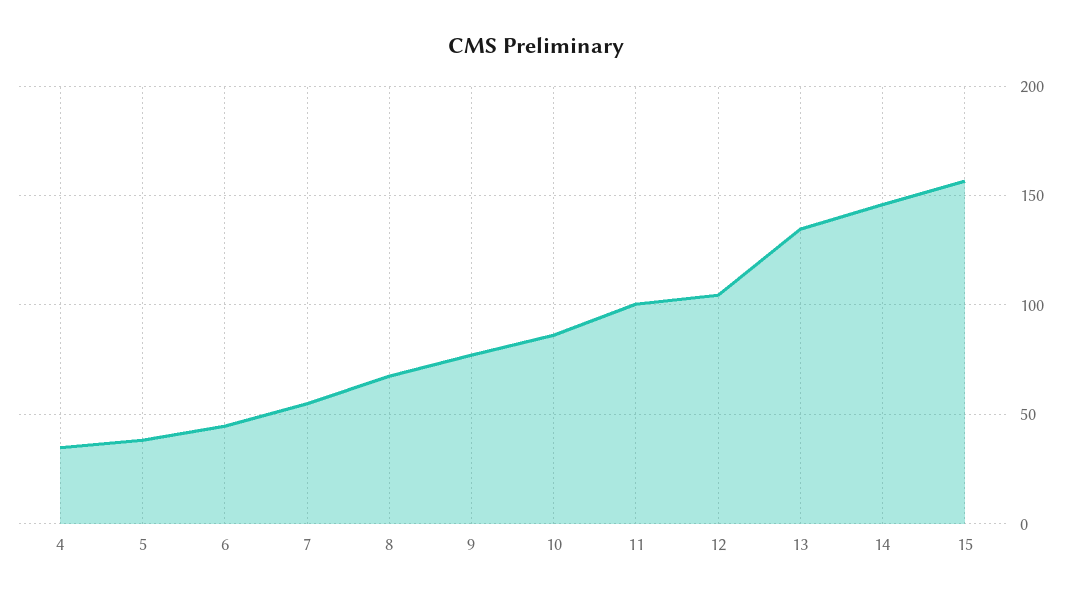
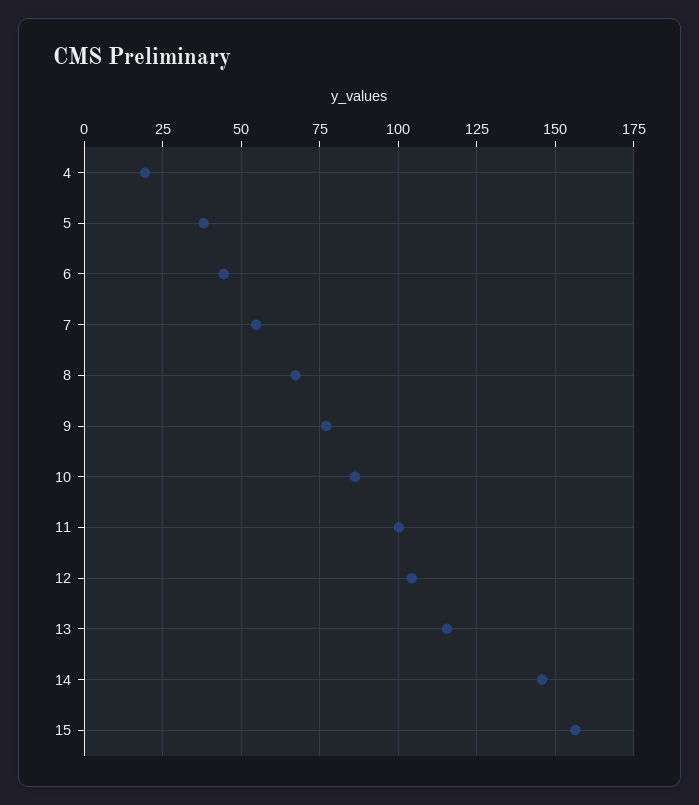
4: 35 -> 20
13: 135 -> 115

